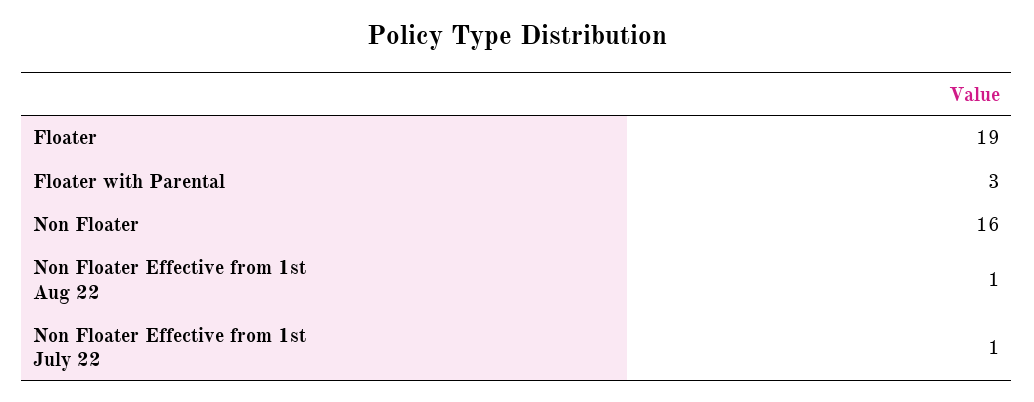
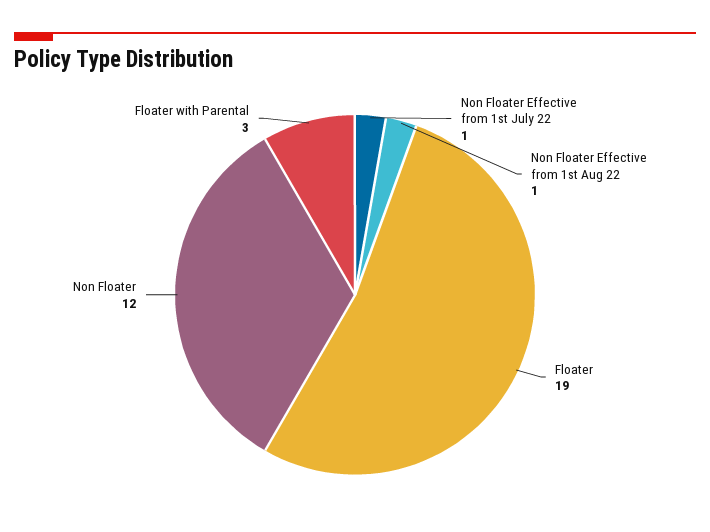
Non Floater: 16 -> 12

